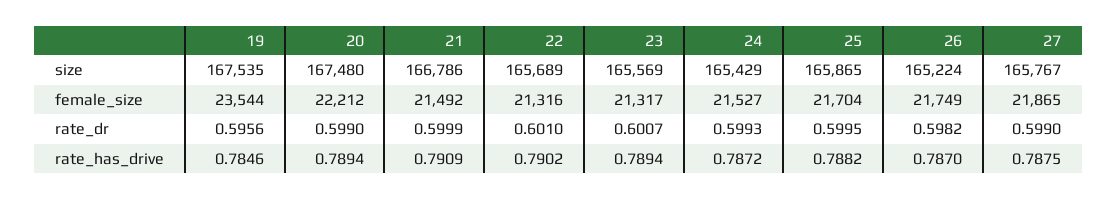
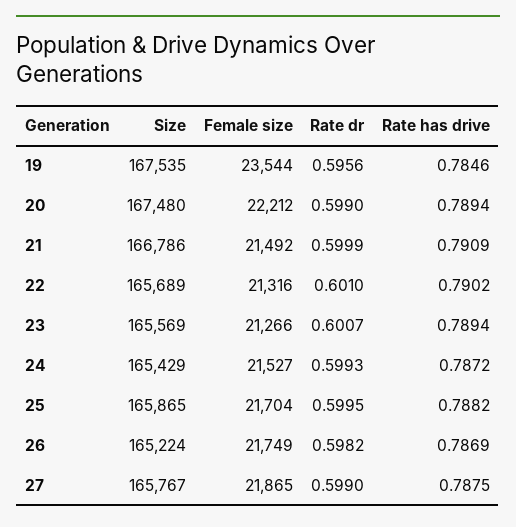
23, female_size: 21317 -> 21266
26, rate_has_drive: 0.787 -> 0.7869

